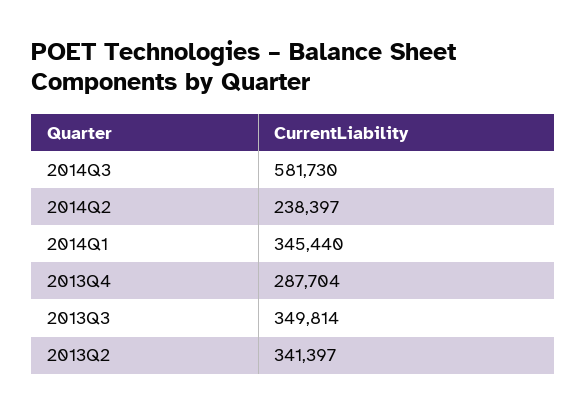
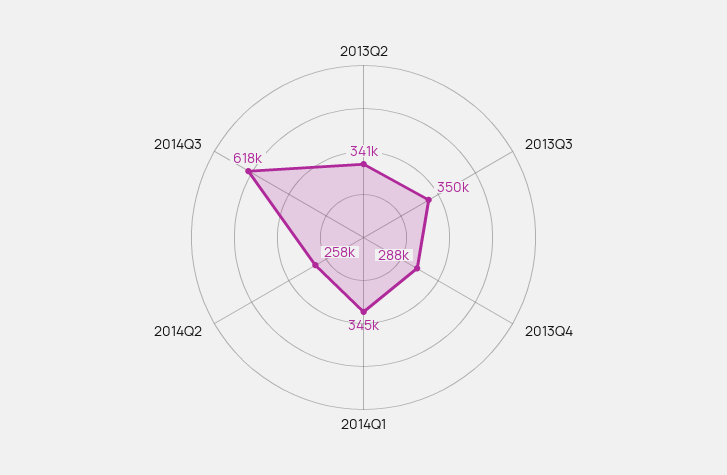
2014Q3: 581730 -> 618000
2014Q2: 238397 -> 258000

